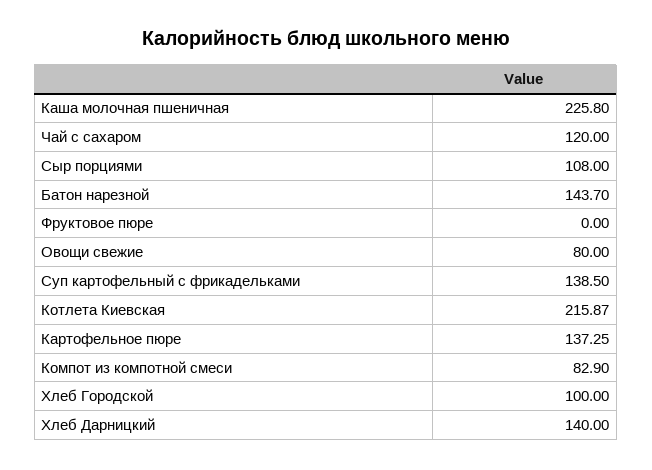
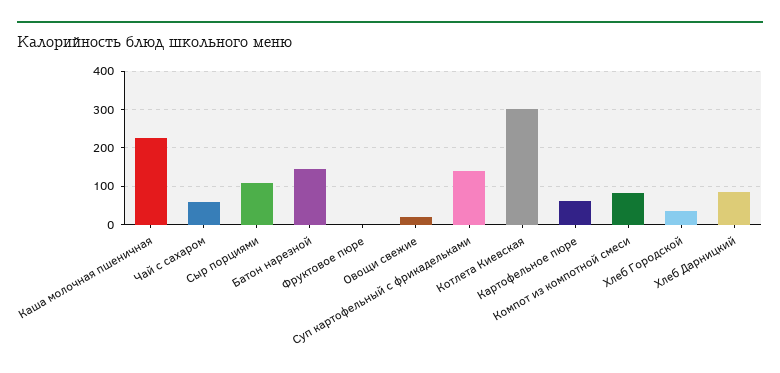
Чай с сахаром: 120 -> 60
Овощи свежие: 80 -> 20
Котлета Киевская: 215.87 -> 300
Картофельное пюре: 137.25 -> 60
Хлеб Городской: 100 -> 40
Хлеб Дарницкий: 140 -> 80

